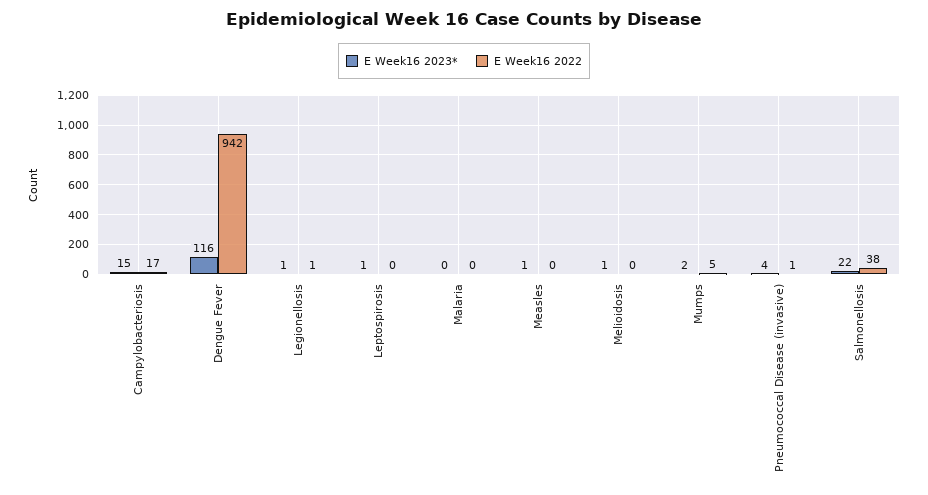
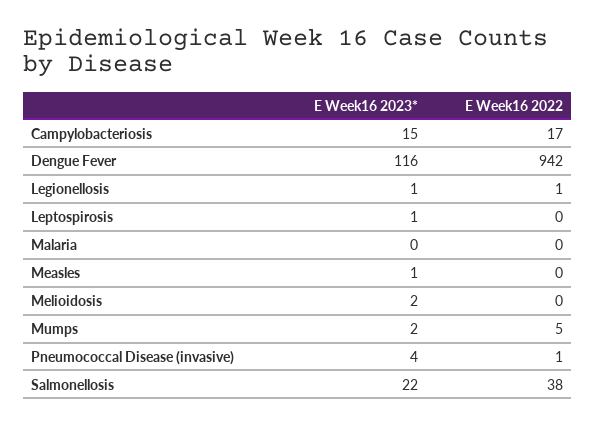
E Week16 2023*, Melioidosis: 1 -> 2

